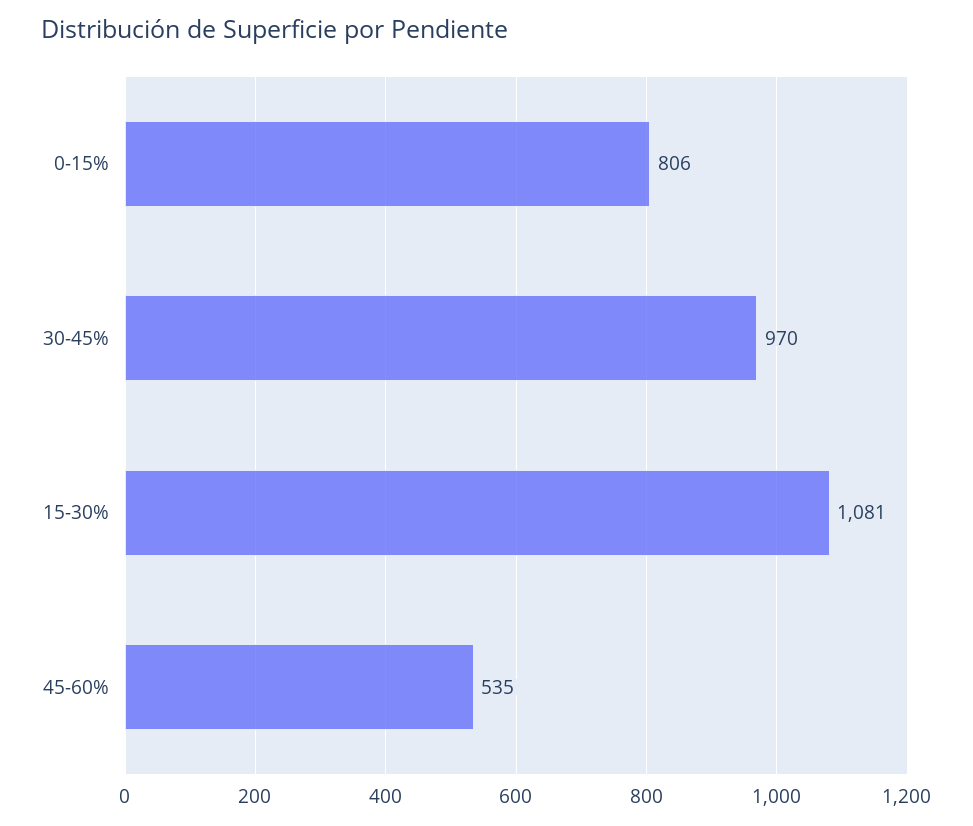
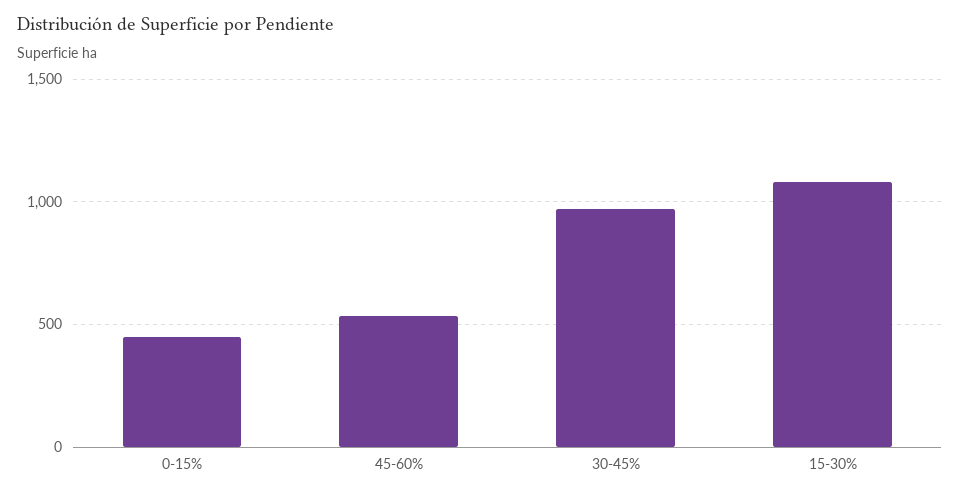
0-15%: 806 -> 450

